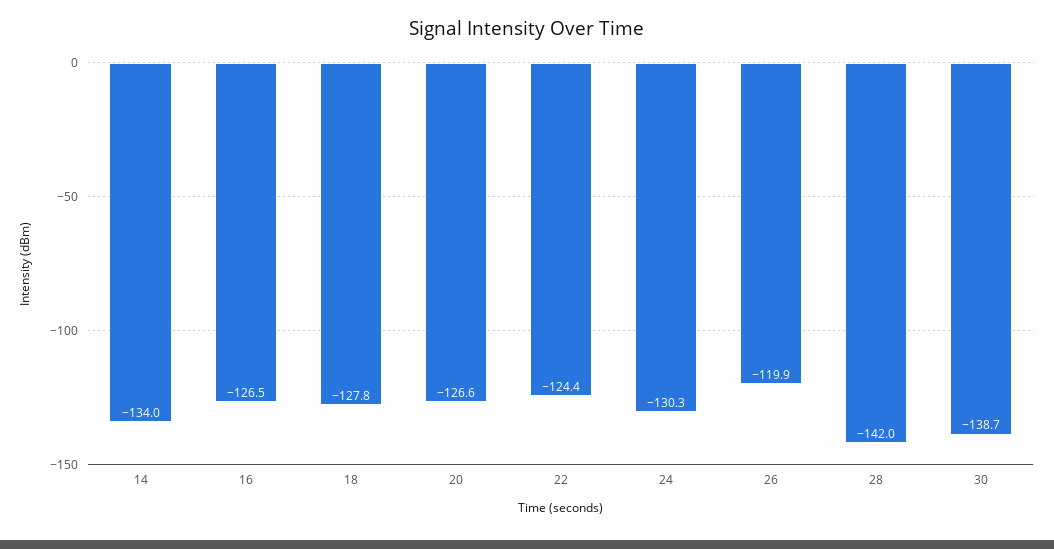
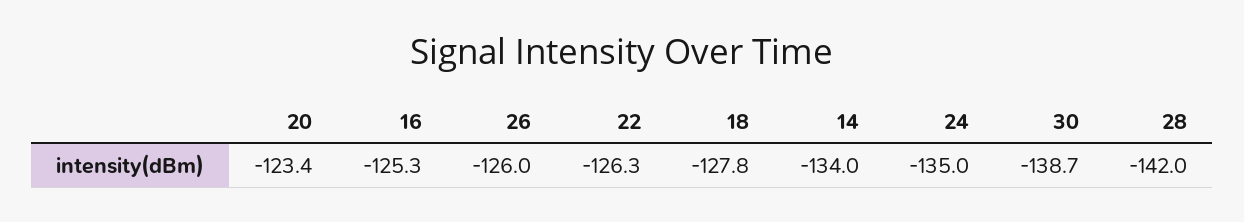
16: -126.5 -> -125.3
20: -126.6 -> -123.4
22: -124.4 -> -126.3
24: -130.3 -> -135
26: -119.9 -> -126

